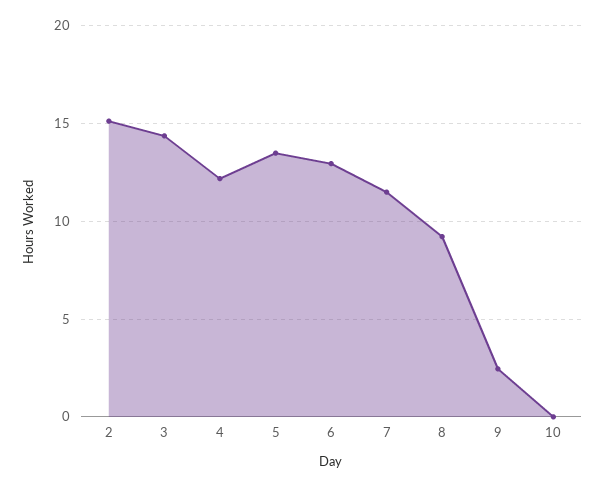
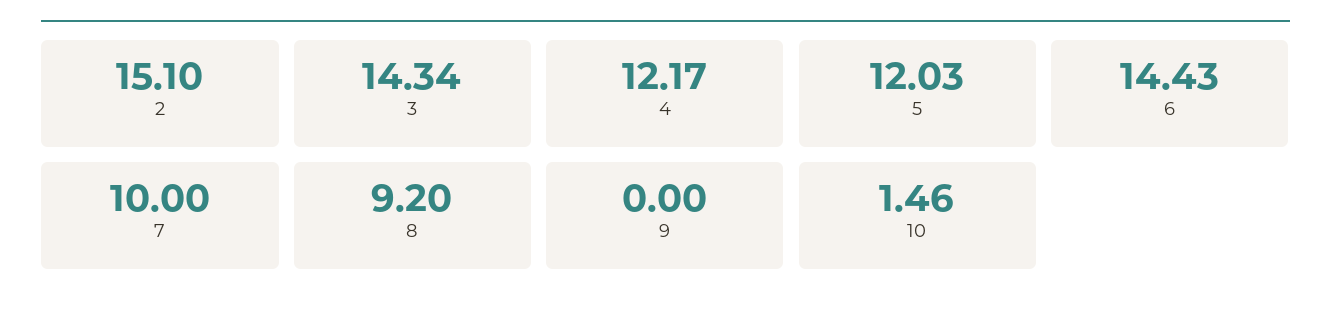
5: 13.5 -> 12.03
6: 13 -> 14.43
7: 11.5 -> 10
9: 2.5 -> 0
10: 0 -> 1.46

